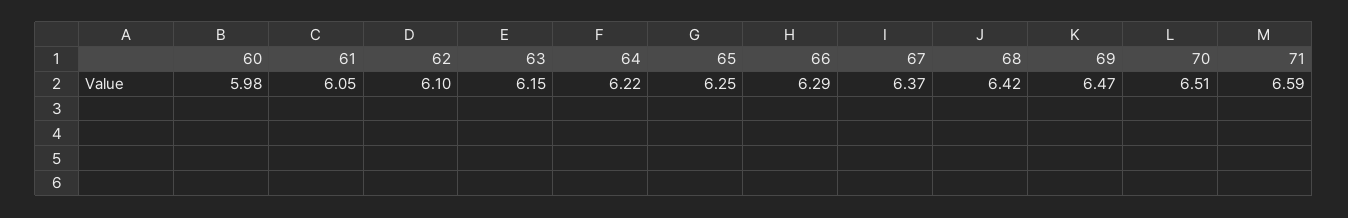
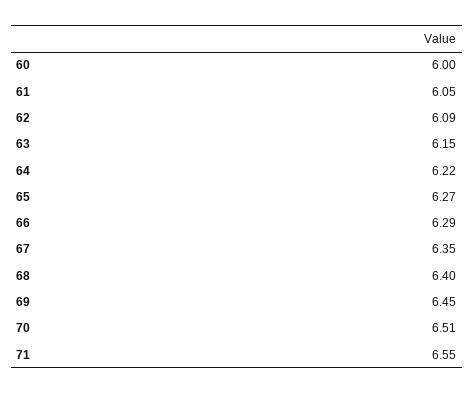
60: 5.98 -> 6
62: 6.1 -> 6.09
65: 6.25 -> 6.27
67: 6.37 -> 6.35
68: 6.42 -> 6.4
69: 6.47 -> 6.45
71: 6.59 -> 6.55

